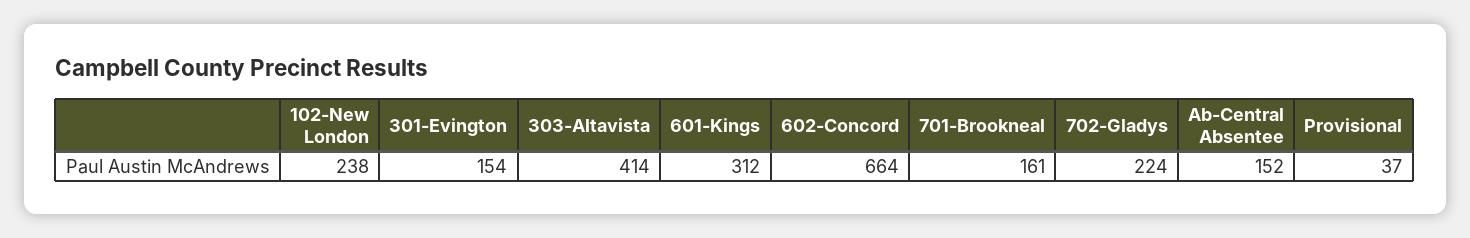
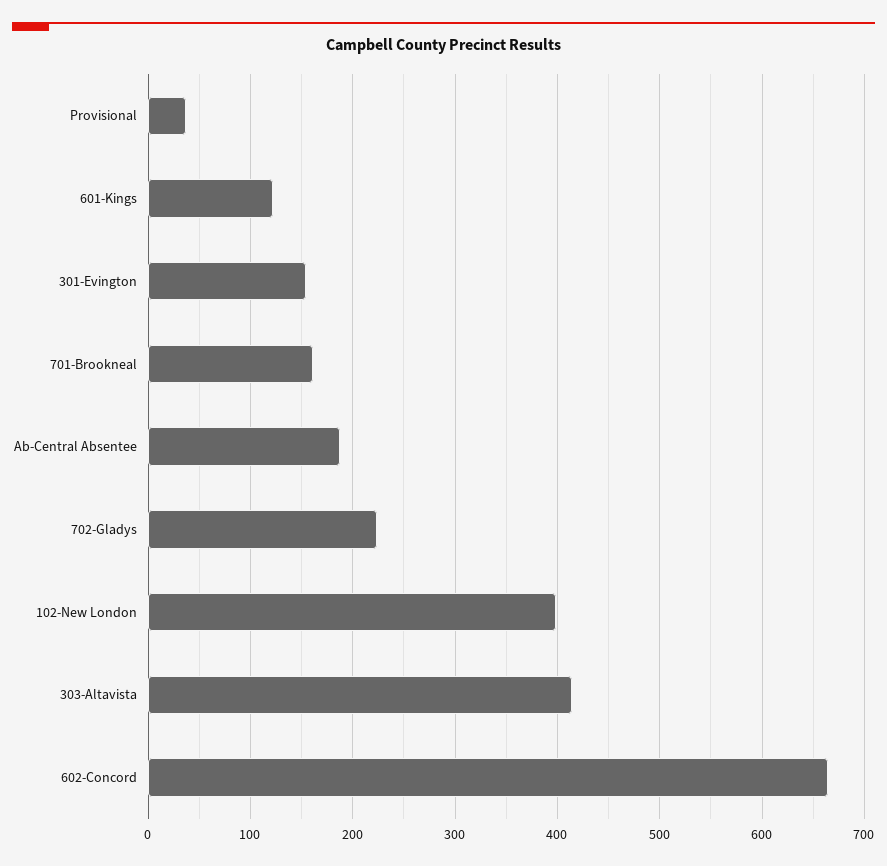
102-New London: 238 -> 400
601-Kings: 312 -> 120
Ab-Central Absentee: 152 -> 190

